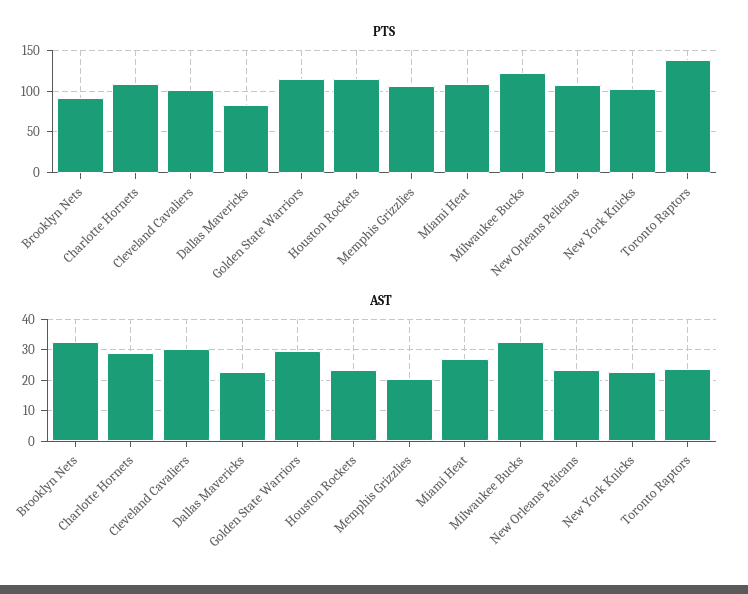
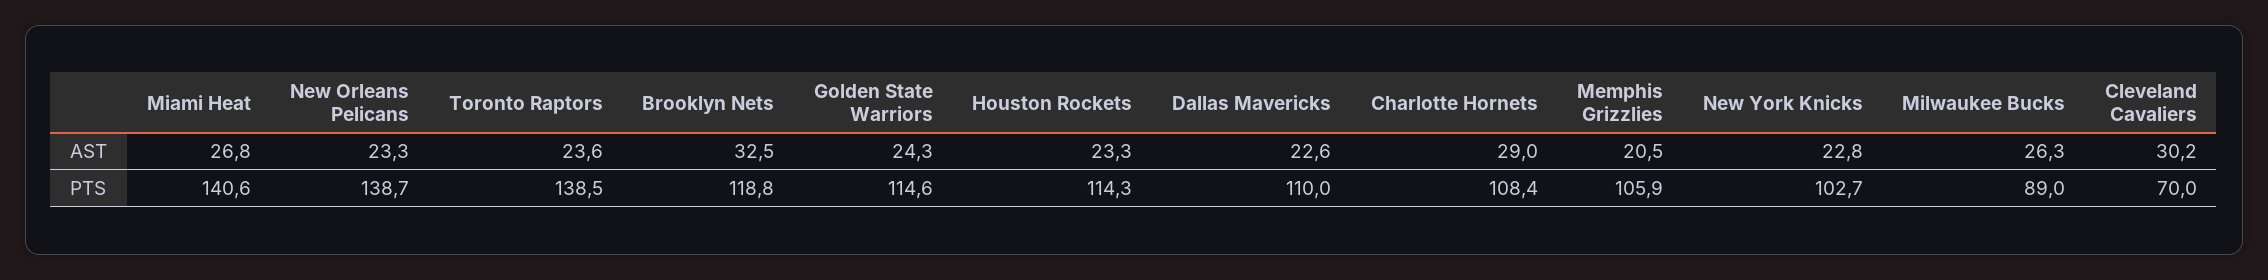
PTS, Brooklyn Nets: 90 -> 118.8
PTS, Cleveland Cavaliers: 100 -> 70
PTS, Dallas Mavericks: 80 -> 110
PTS, Miami Heat: 110 -> 140.6
PTS, Milwaukee Bucks: 120 -> 89
PTS, New Orleans Pelicans: 110 -> 138.7
AST, Golden State Warriors: 30 -> 24.3
AST, Milwaukee Bucks: 32 -> 26.3

